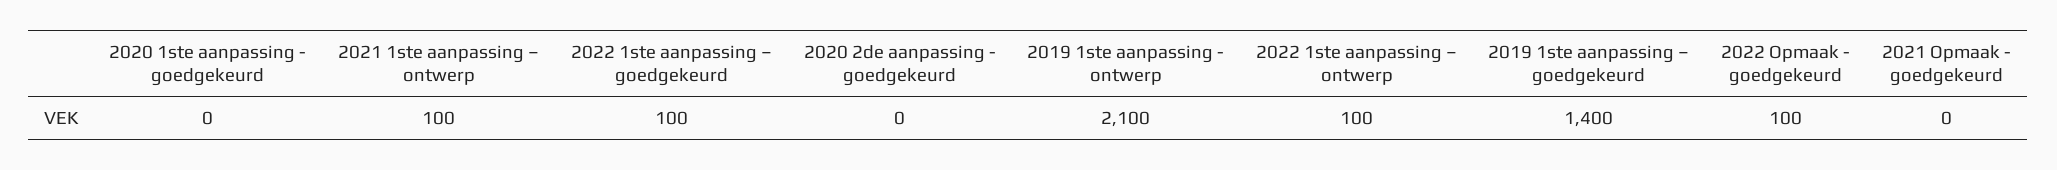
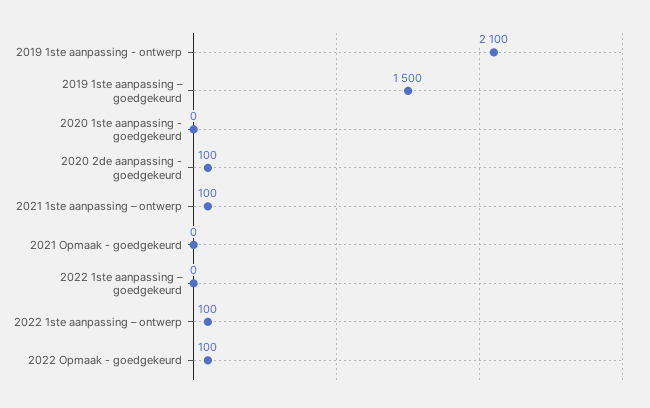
2022 1ste aanpassing – goedgekeurd: 100 -> 0
2020 2de aanpassing - goedgekeurd: 0 -> 100
2019 1ste aanpassing – goedgekeurd: 1400 -> 1500

